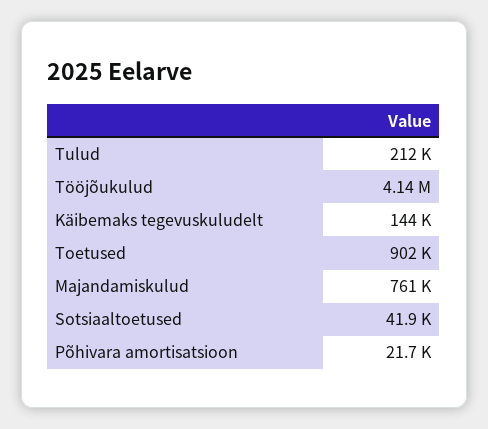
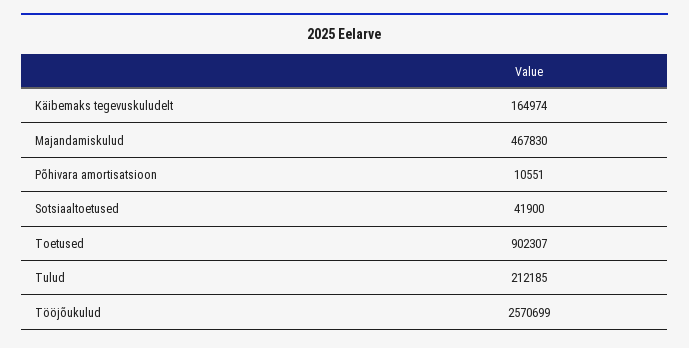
Tööjõukulud: 4140000 -> 2570699
Käibemaks tegevuskuludelt: 144000 -> 164974
Majandamiskulud: 761000 -> 467830
Põhivara amortisatsioon: 21700 -> 10551

